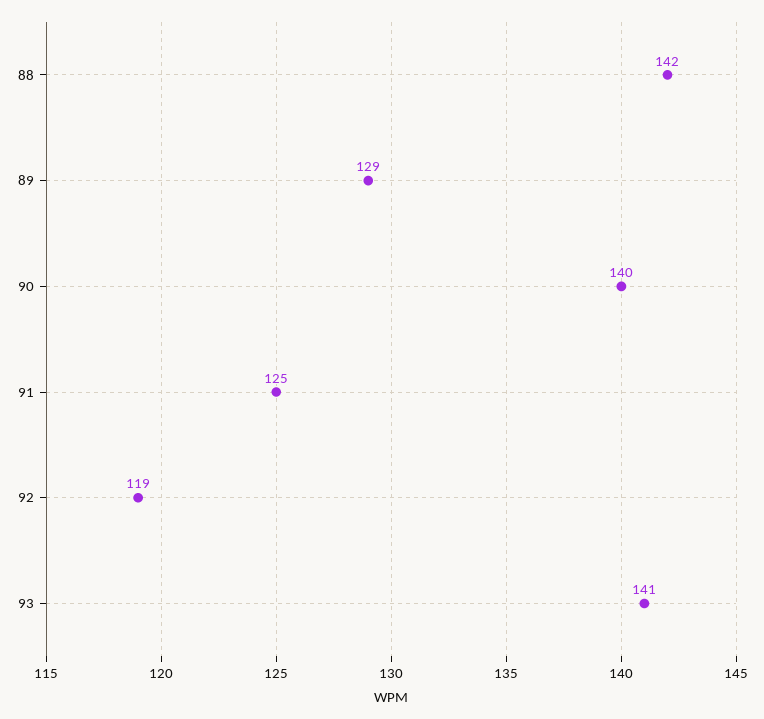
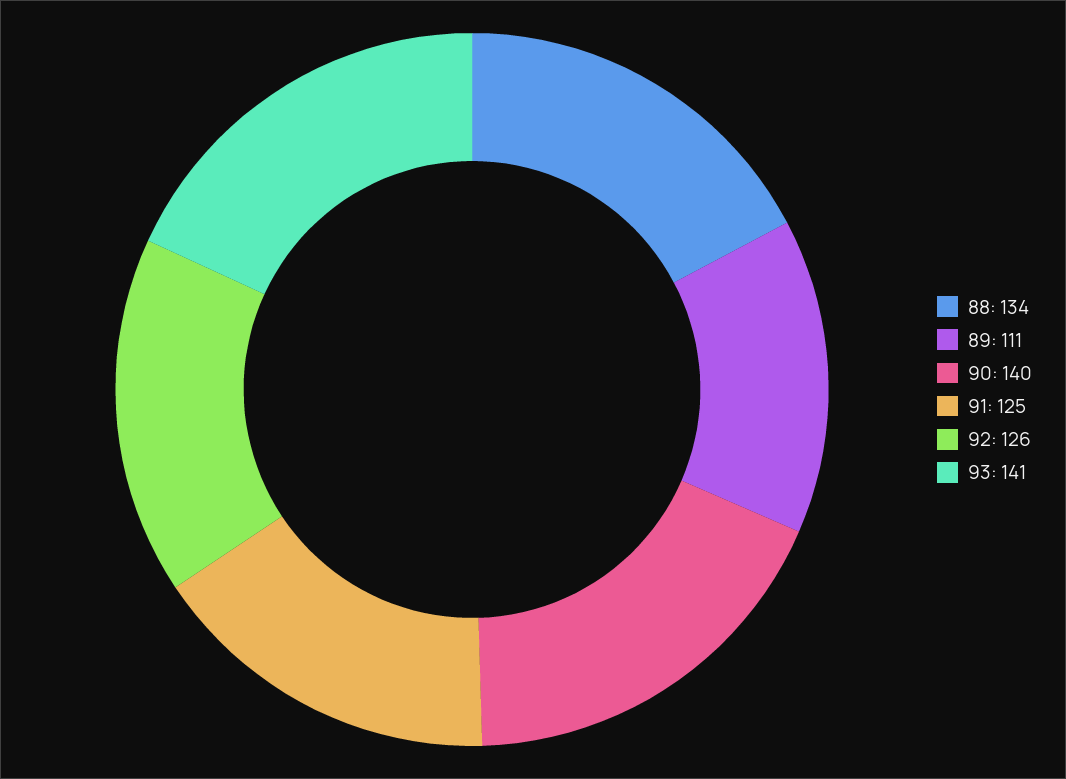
88: 142 -> 134
89: 129 -> 111
92: 119 -> 126

